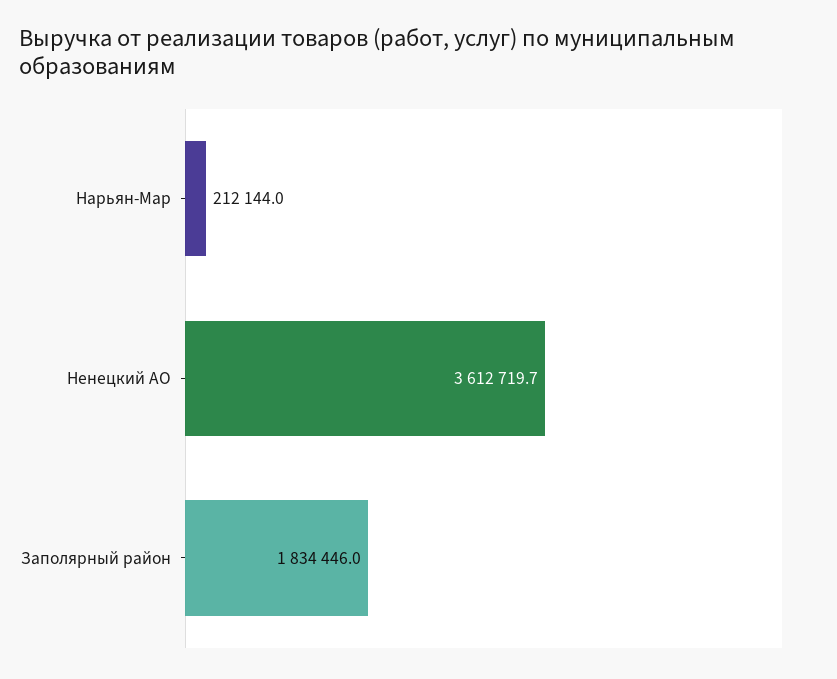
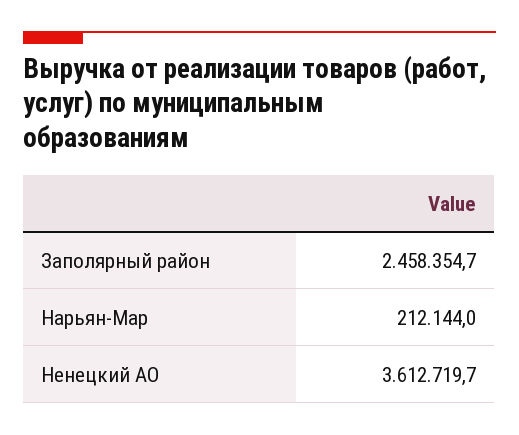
Заполярный район: 1834446 -> 2458354.7

